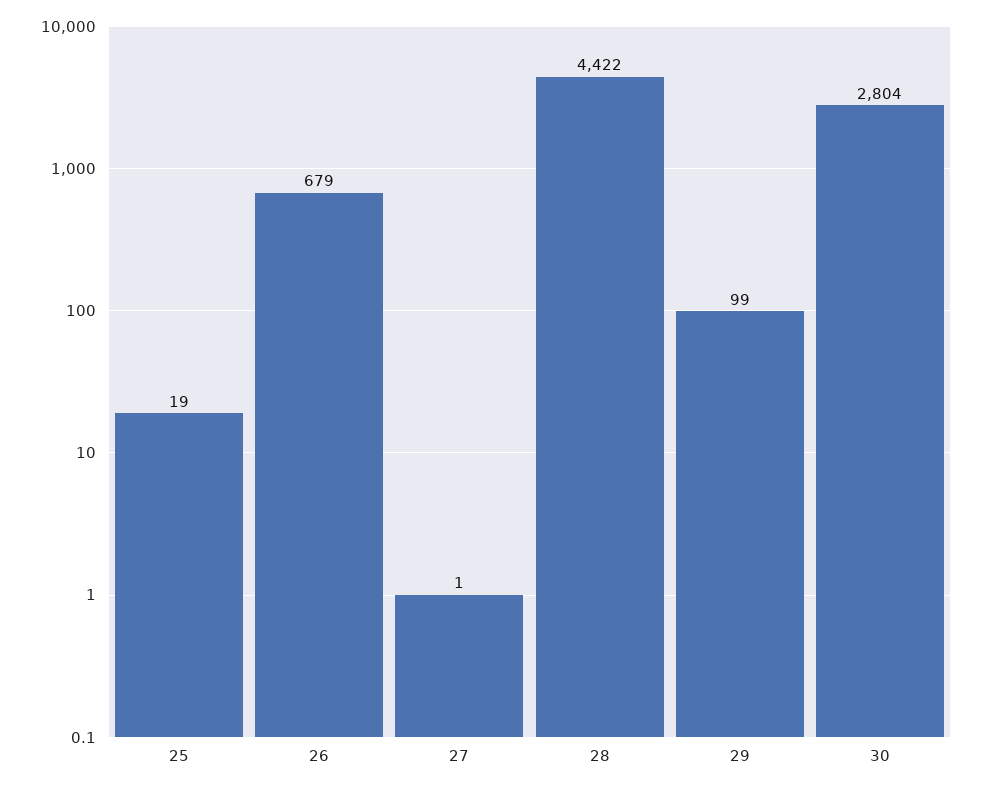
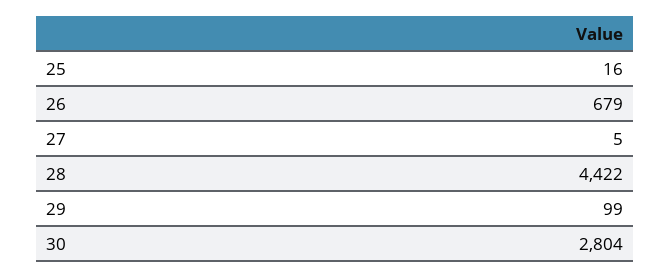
25: 19 -> 16
27: 1 -> 5

